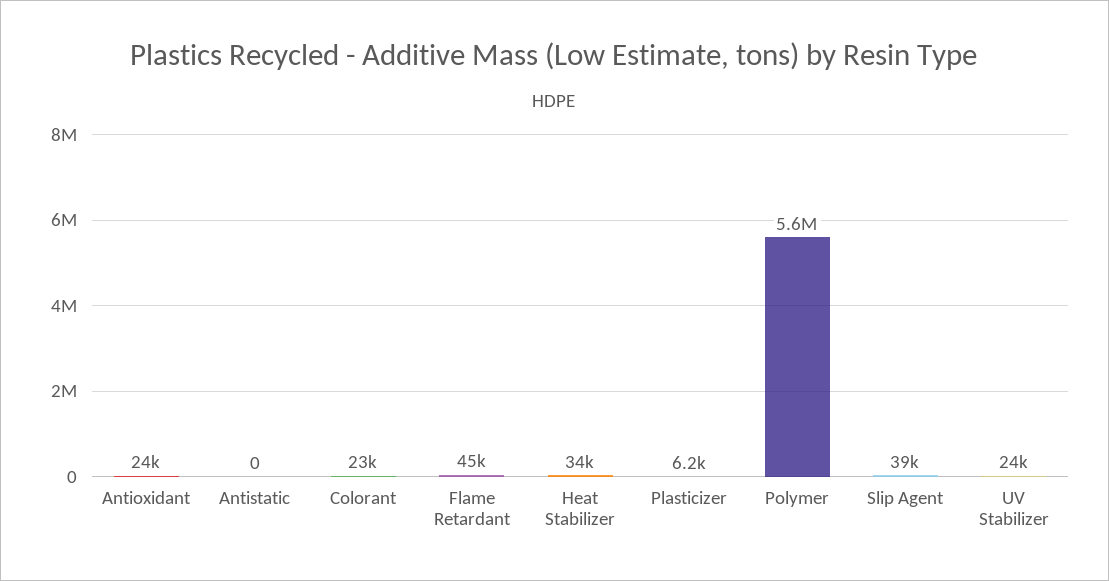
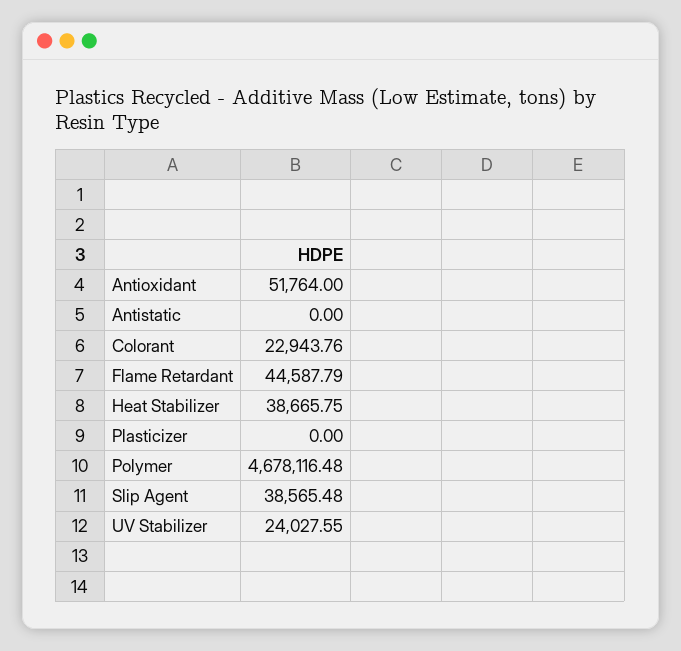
Antioxidant: 24000 -> 51764
Heat Stabilizer: 34000 -> 38665.75
Plasticizer: 6200 -> 0
Polymer: 5600000 -> 4678116.48

